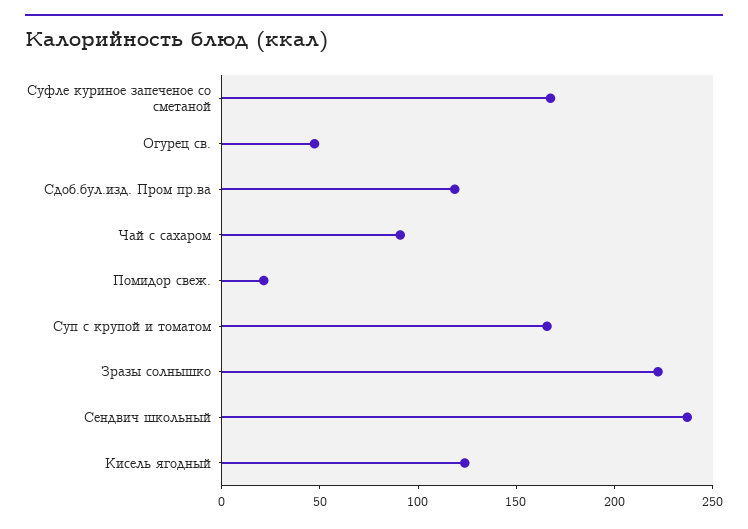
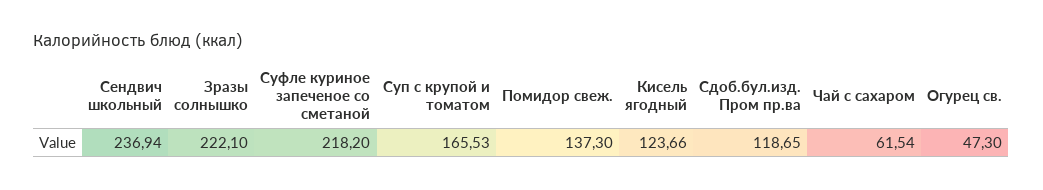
Суфле куриное запеченое со сметаной: 170 -> 218.2
Чай с сахаром: 90 -> 61.54
Помидор свеж.: 20 -> 137.3

